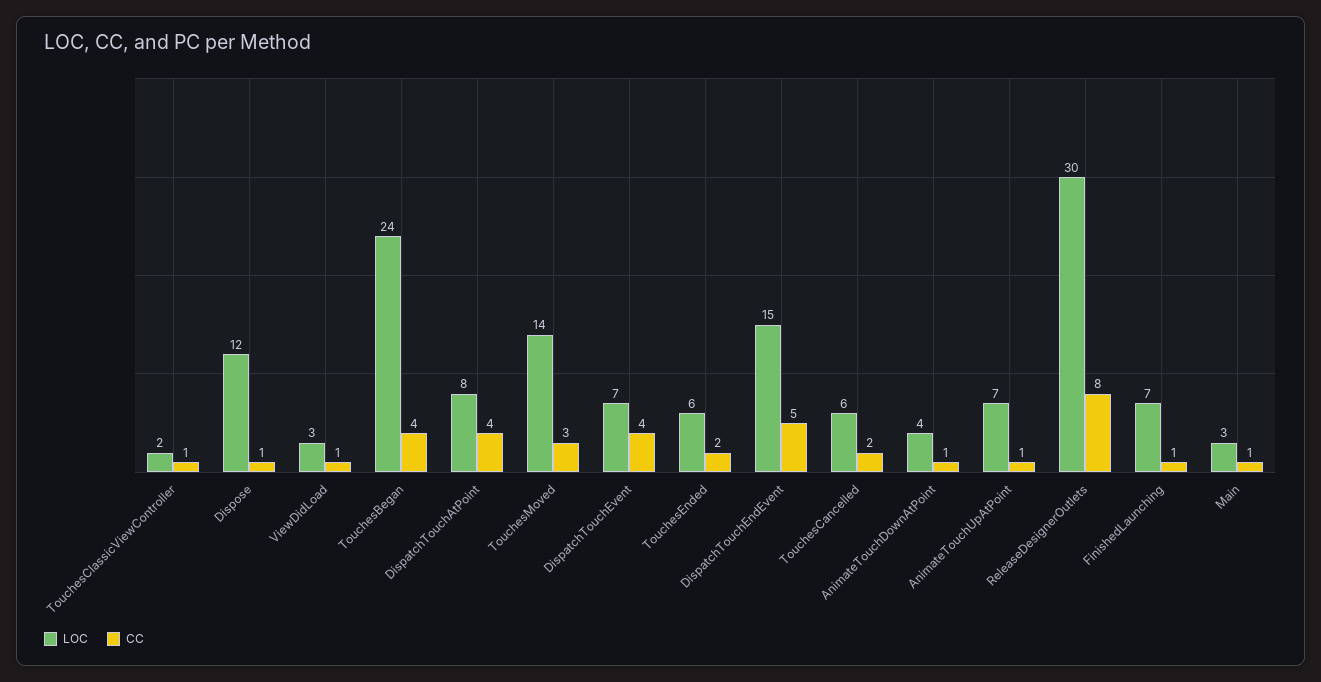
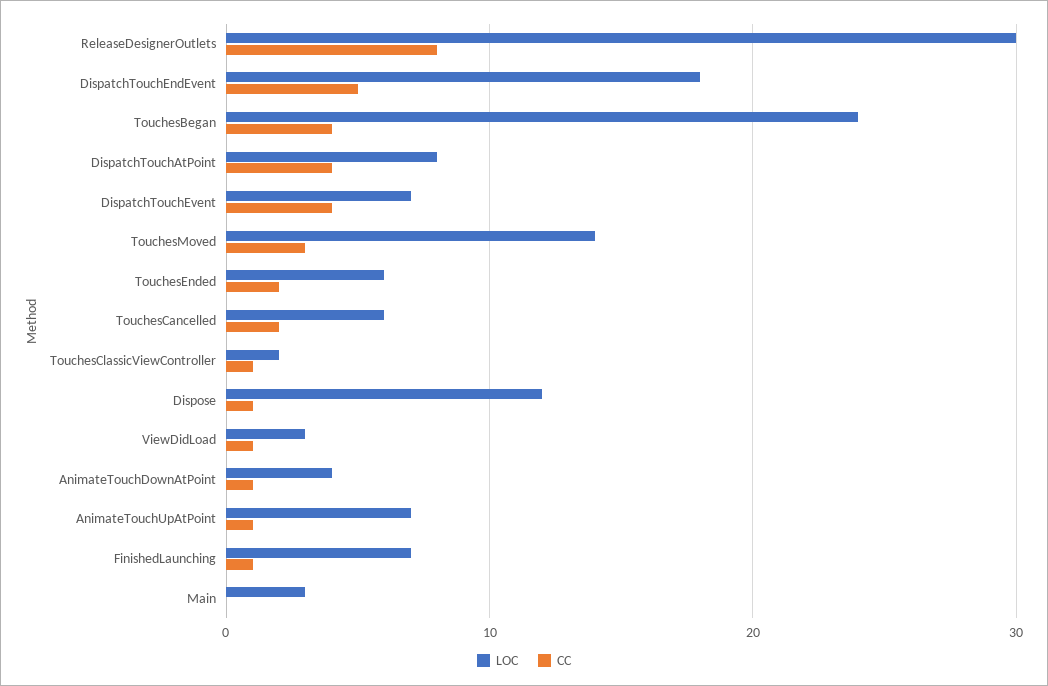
LOC, DispatchTouchEndEvent: 15 -> 18
CC, Main: 1 -> 0

